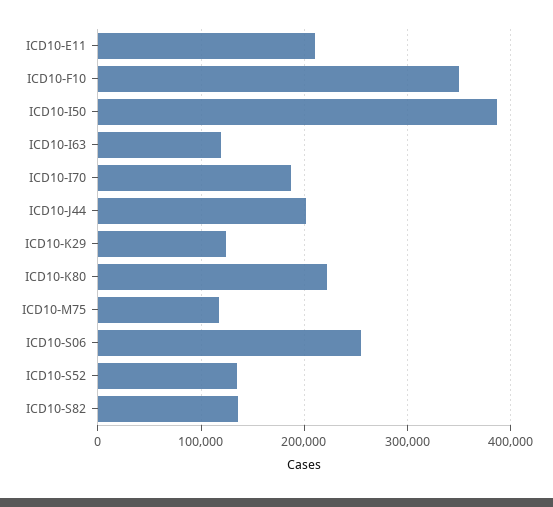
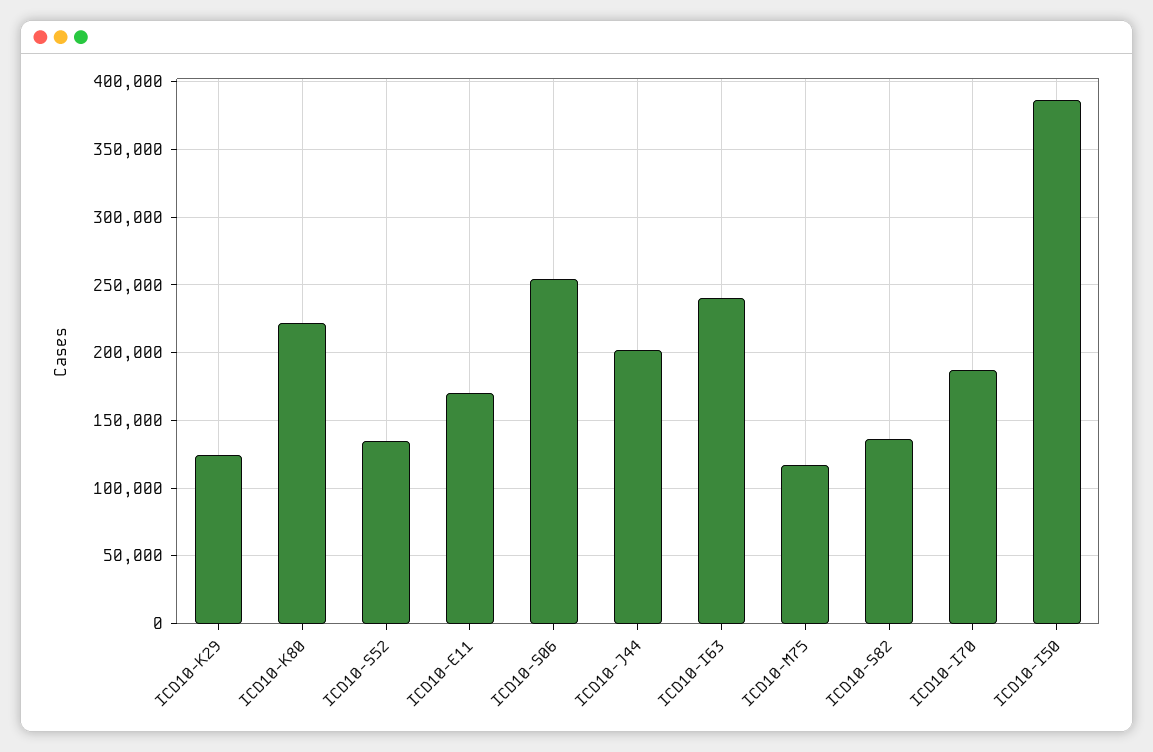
ICD10-E11: 210000 -> 170000
ICD10-F10: 350000 -> none
ICD10-I63: 120000 -> 240000

